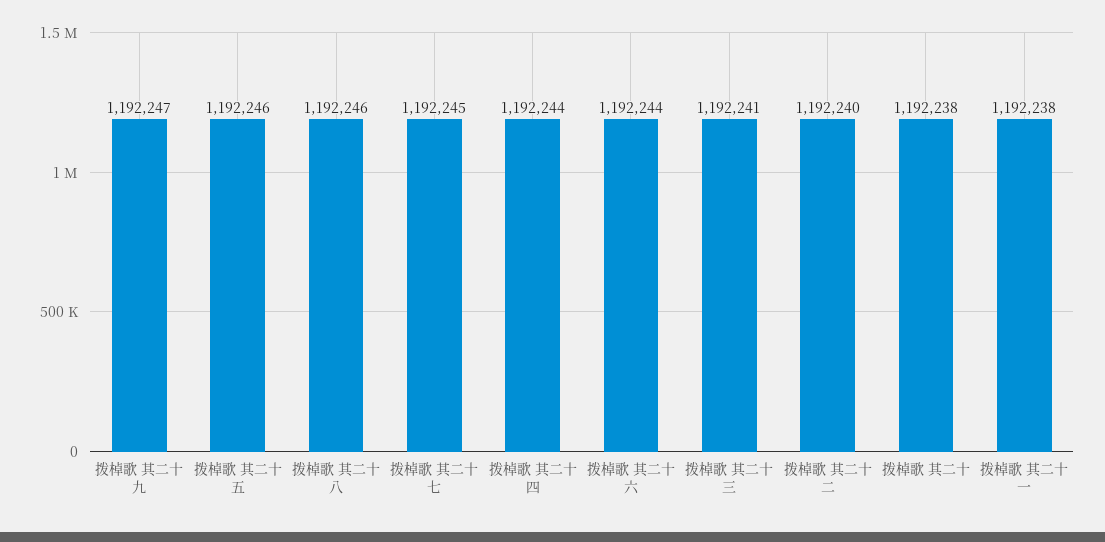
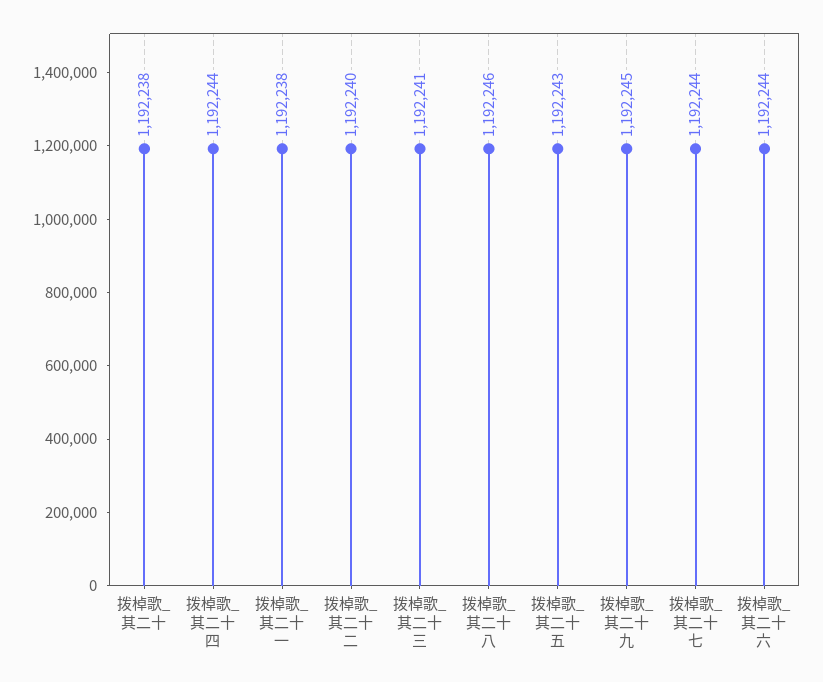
拨棹歌 其二十九: 1192247 -> 1192245
拨棹歌 其二十五: 1192246 -> 1192243
拨棹歌 其二十七: 1192245 -> 1192244

